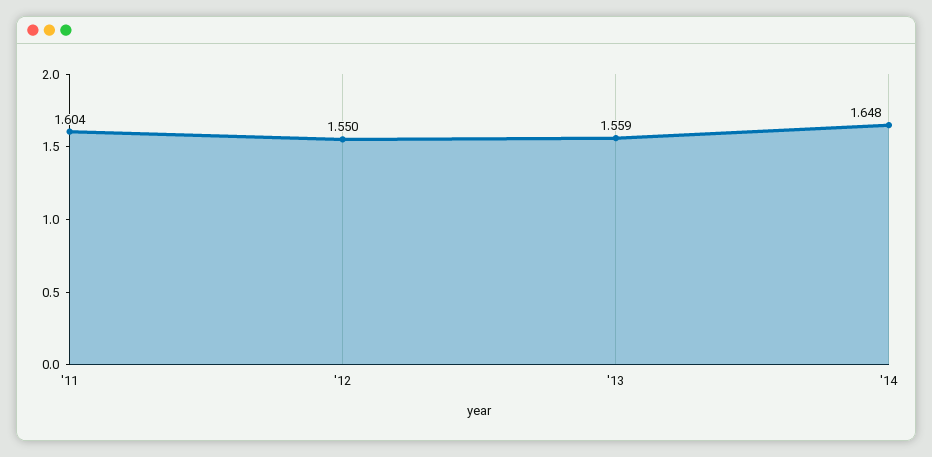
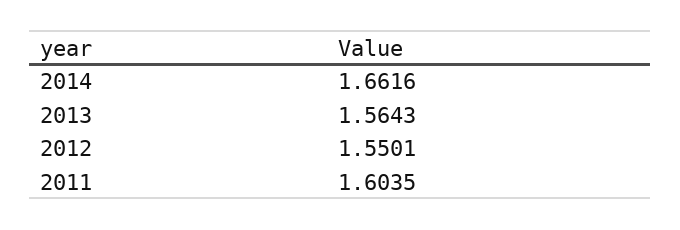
'13: 1.559 -> 1.5643
'14: 1.648 -> 1.6616

